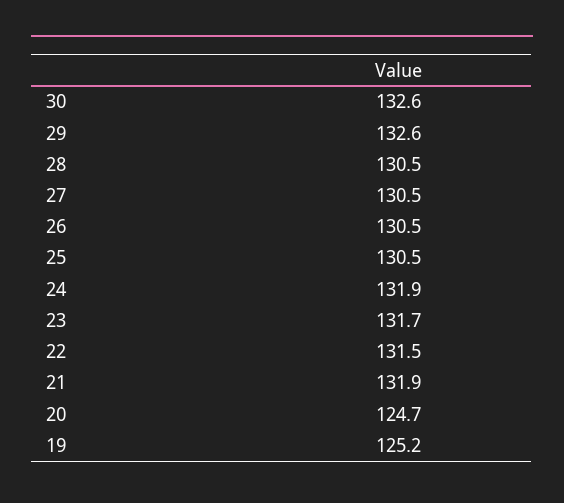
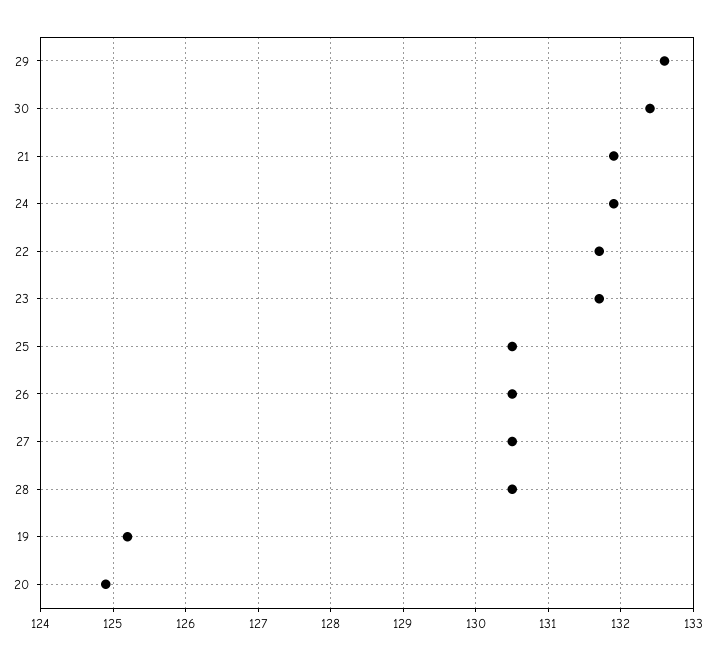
30: 132.6 -> 132.4
22: 131.5 -> 131.7
20: 124.7 -> 124.9

